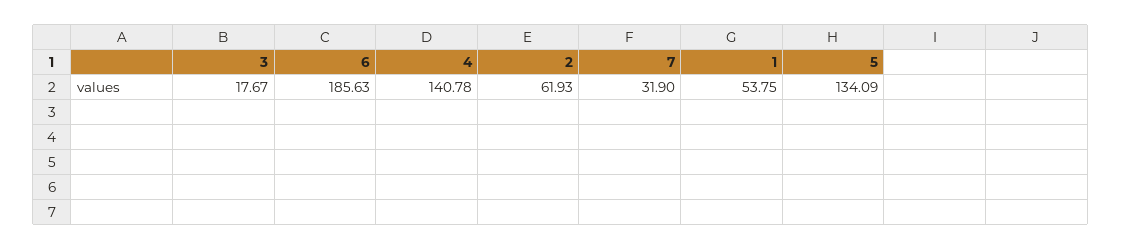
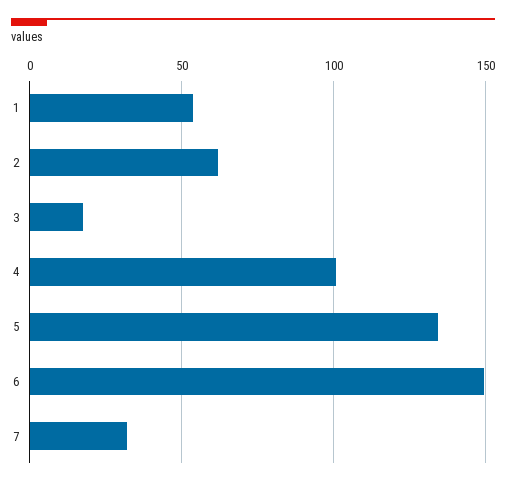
6: 185.63 -> 150
4: 140.78 -> 100

